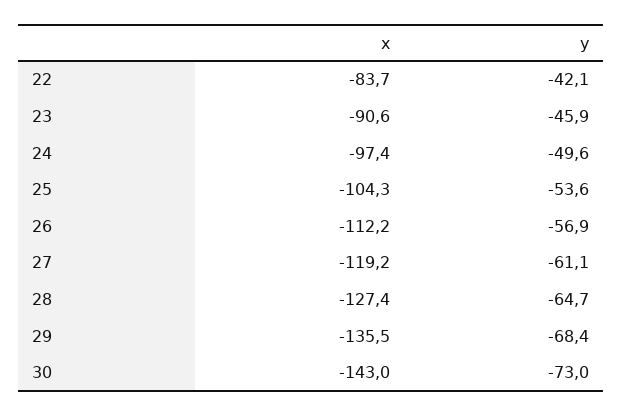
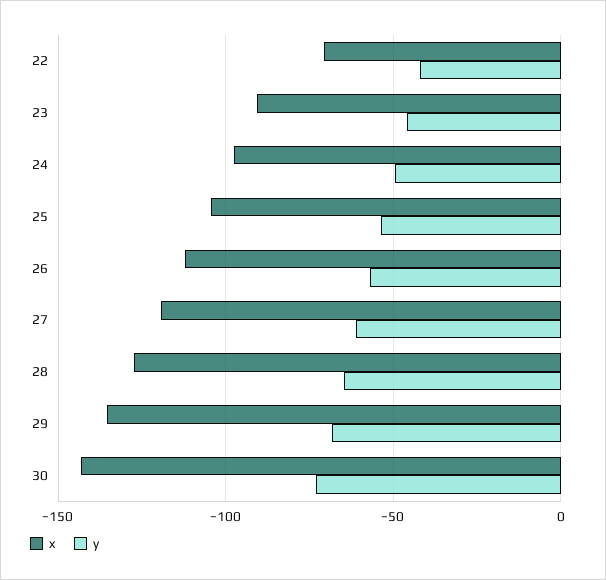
x, 22: -83.7 -> -70

